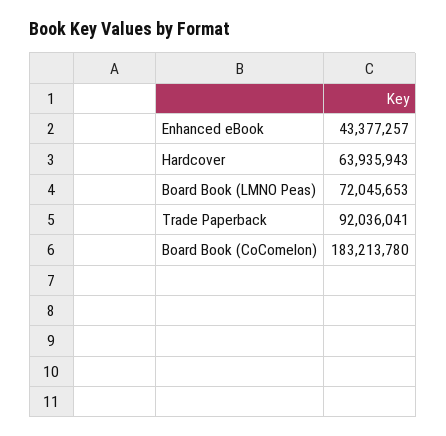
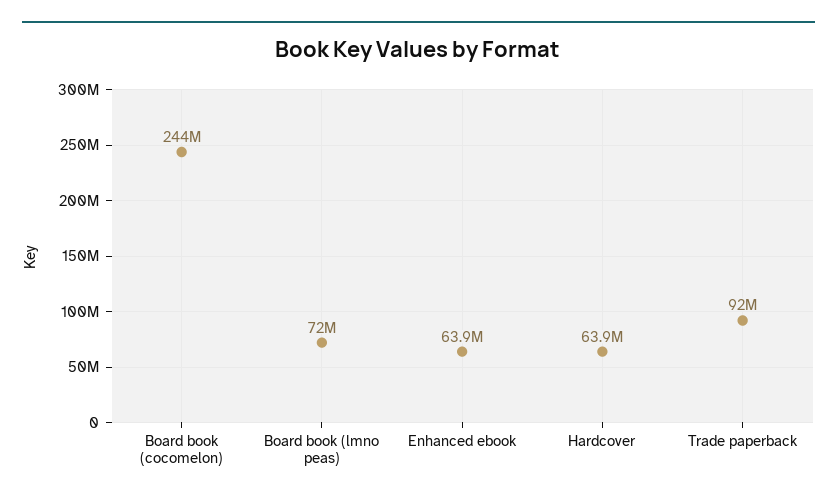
Enhanced eBook: 43377257 -> 63900000
Board Book (CoComelon): 183213780 -> 244000000

